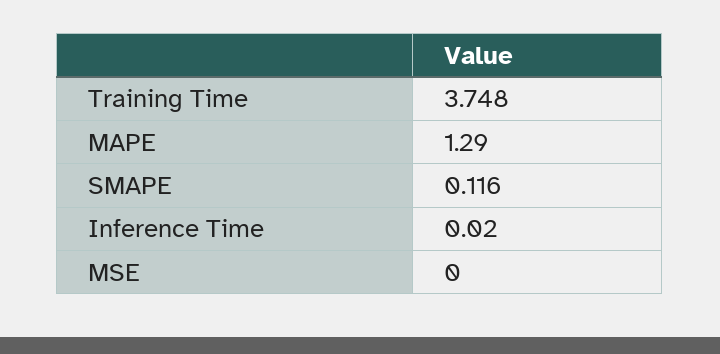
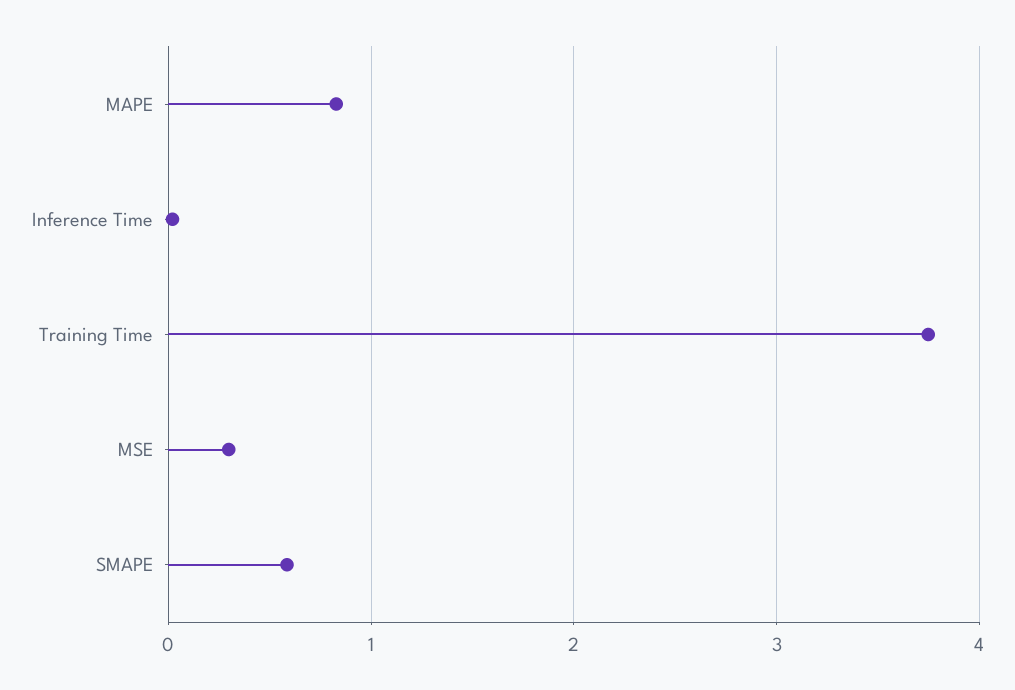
MAPE: 1.29 -> 0.8
SMAPE: 0.116 -> 0.6
MSE: 0 -> 0.3

